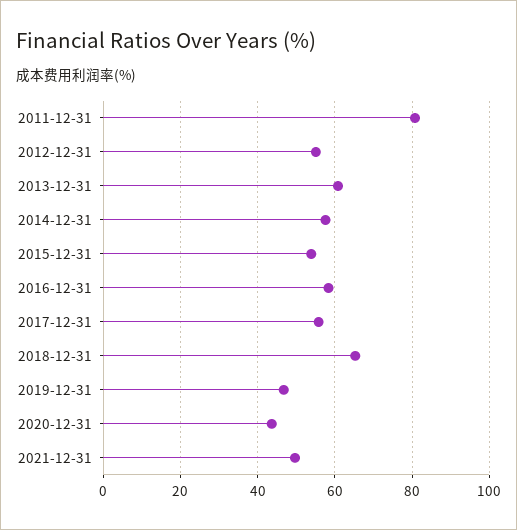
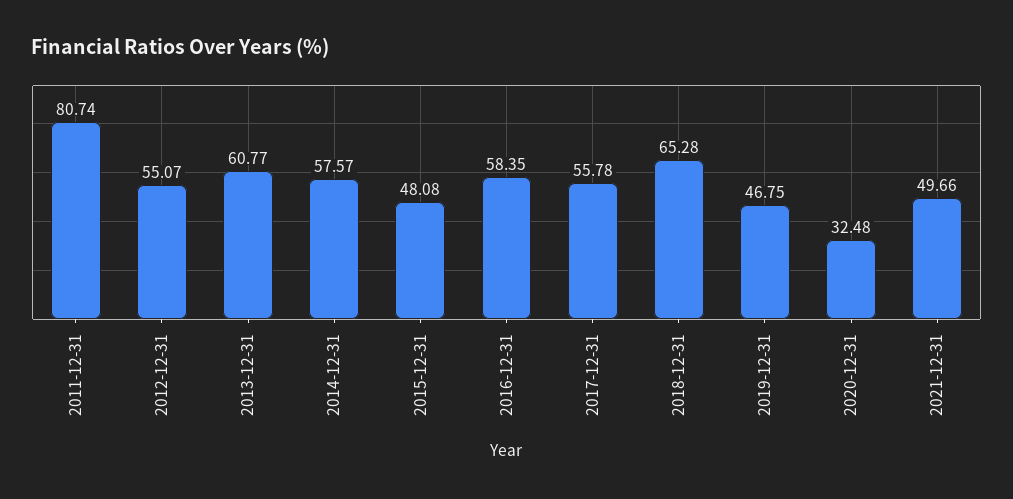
2015-12-31: 54 -> 48.08
2020-12-31: 44 -> 32.48

